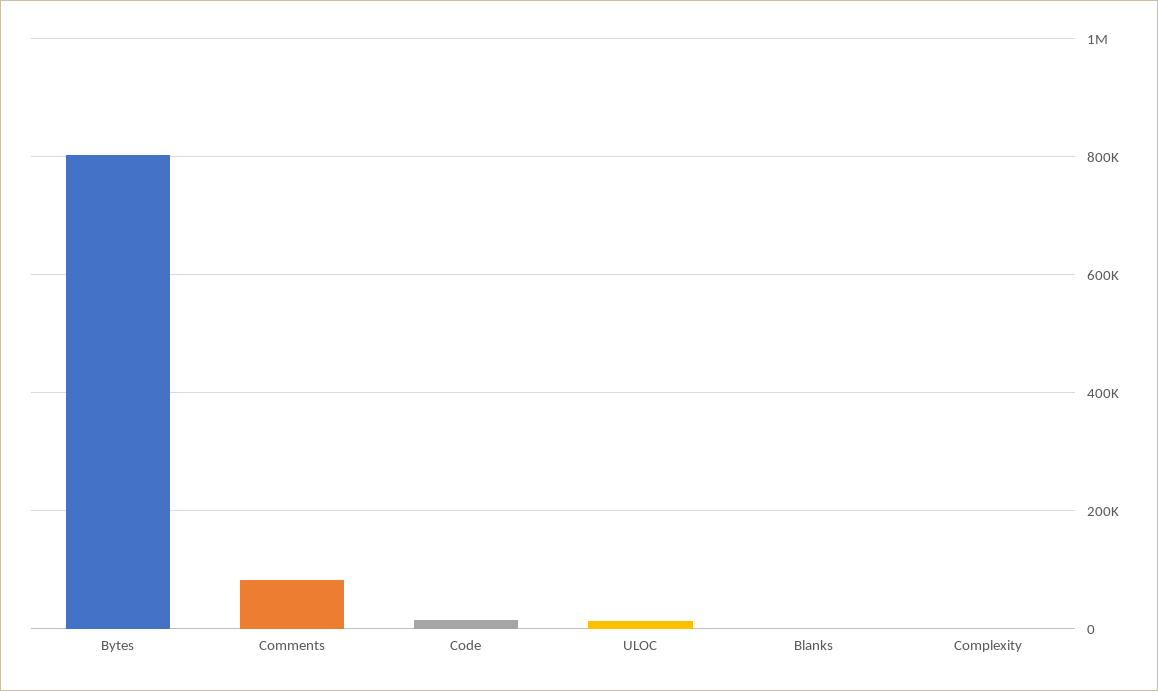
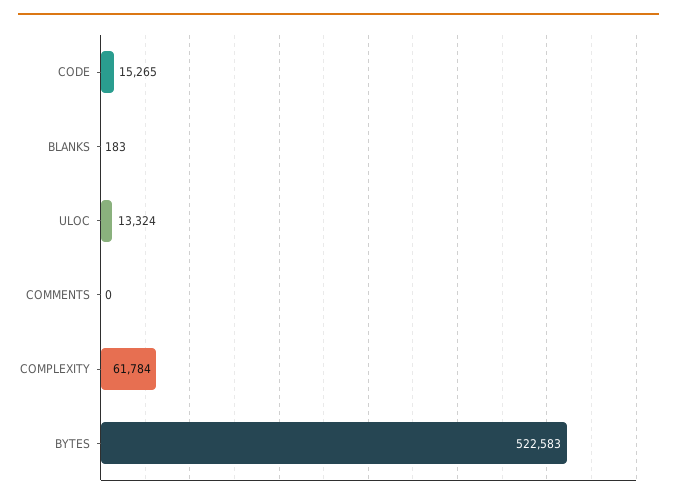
Bytes: 800000 -> 522583
Comments: 80000 -> 0
Complexity: 0 -> 61784

